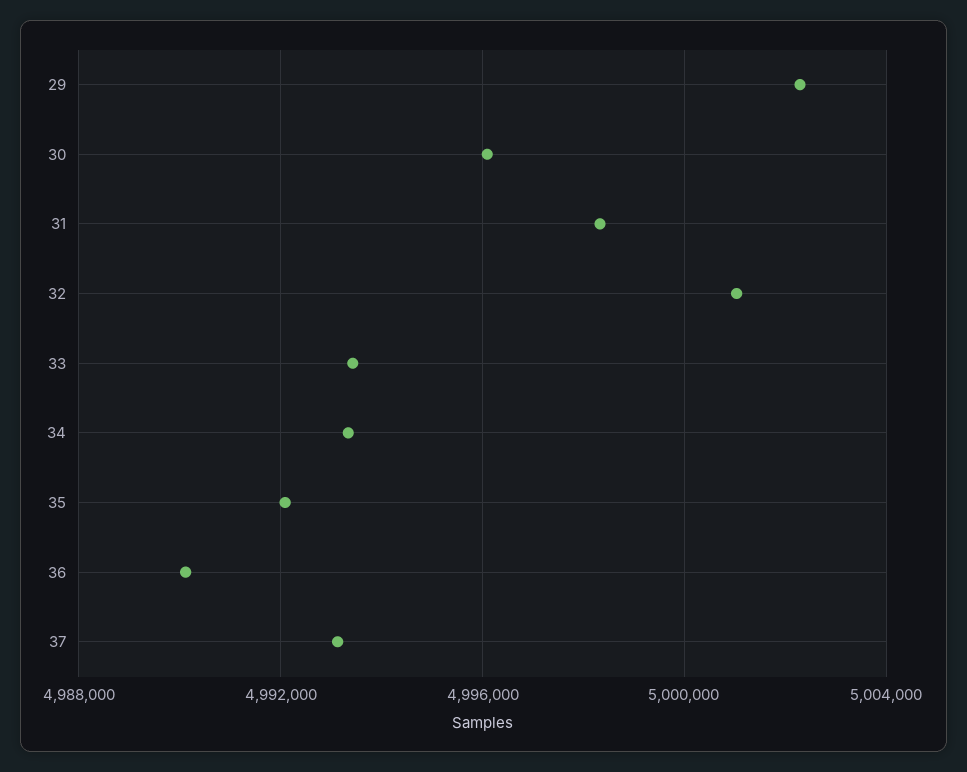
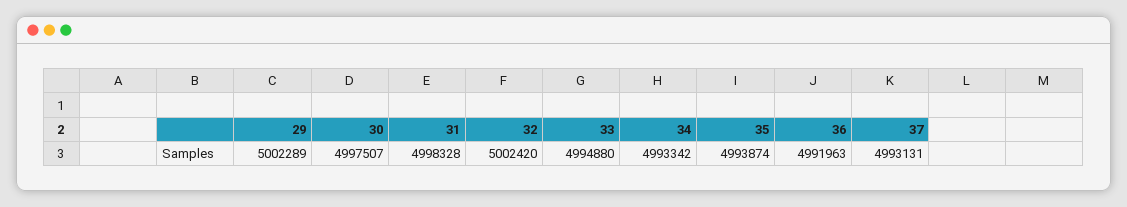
30: 4996000 -> 4997507
32: 5001000 -> 5002420
33: 4993500 -> 4994880
35: 4992000 -> 4993874
36: 4990000 -> 4991963

